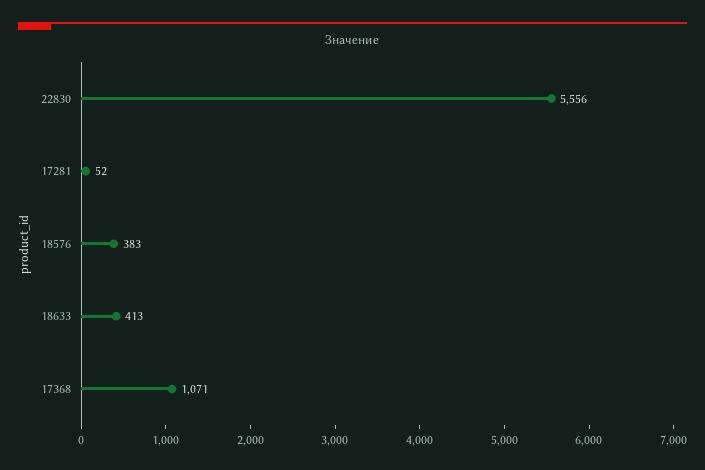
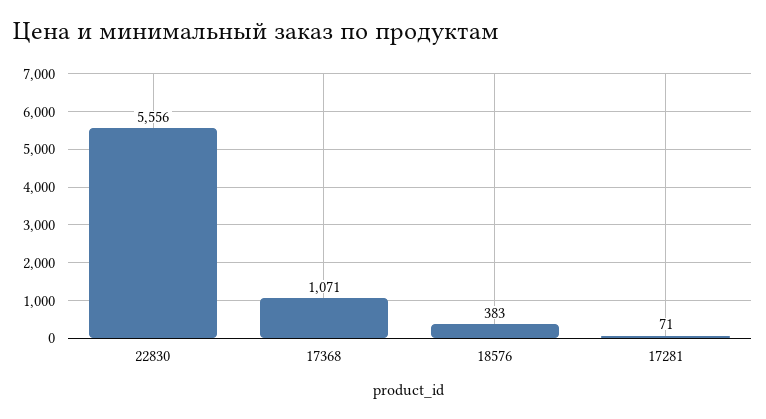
17281: 52 -> 71
18633: 413 -> none

